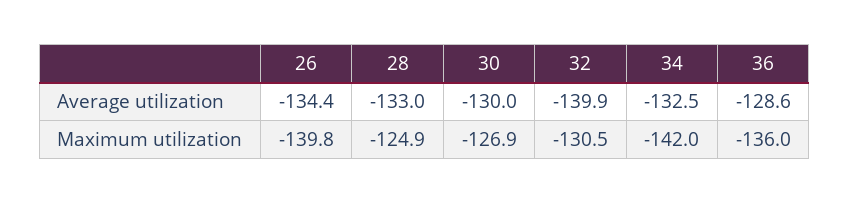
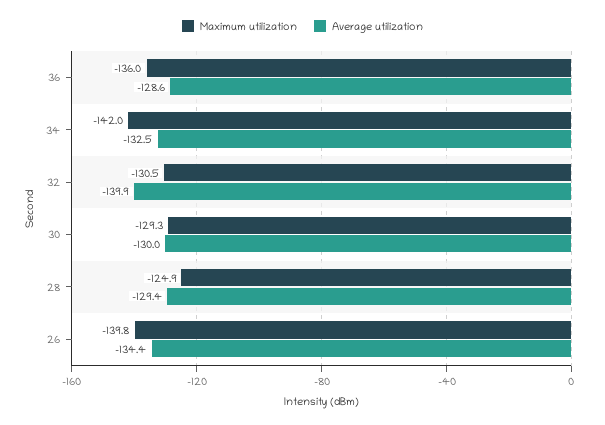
Average utilization, 28: -133 -> -129.4
Maximum utilization, 30: -126.9 -> -129.3

